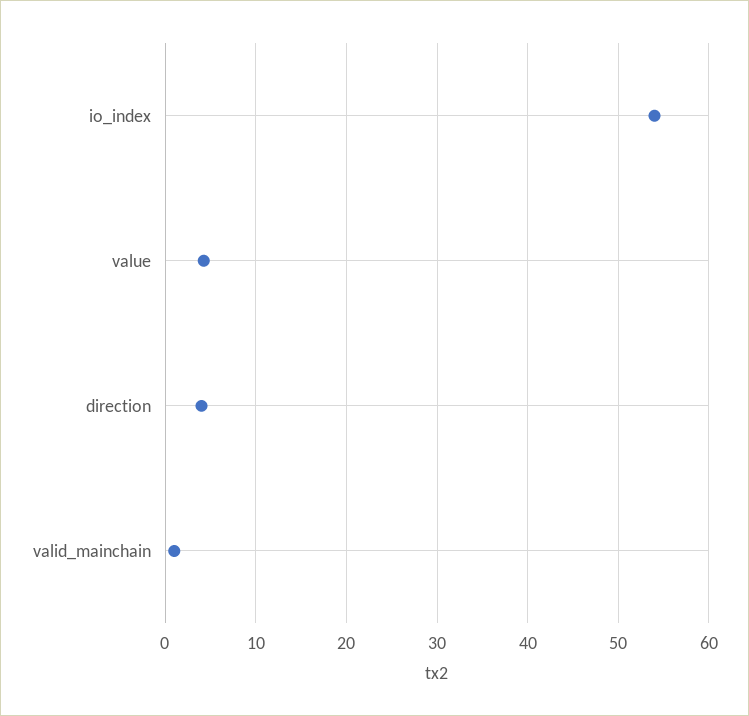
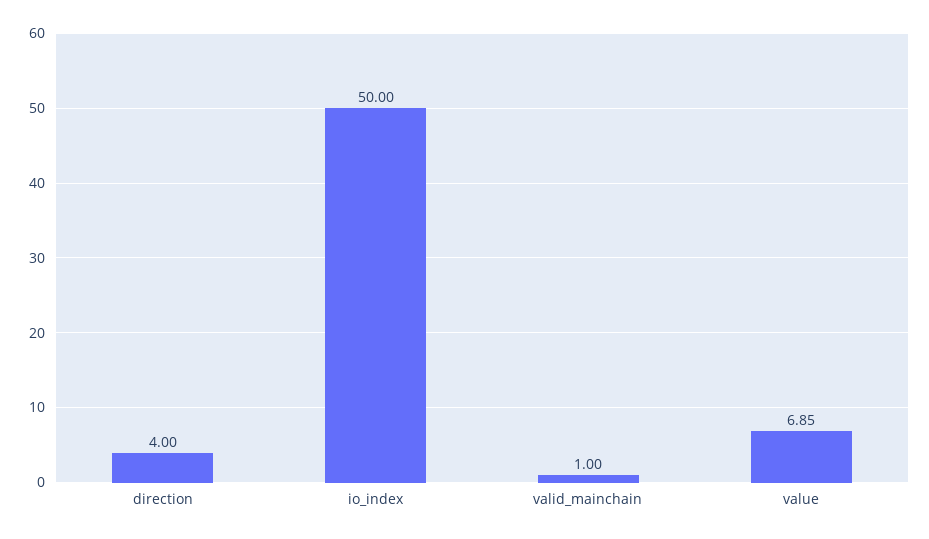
io_index: 54 -> 50
value: 4 -> 6.85

